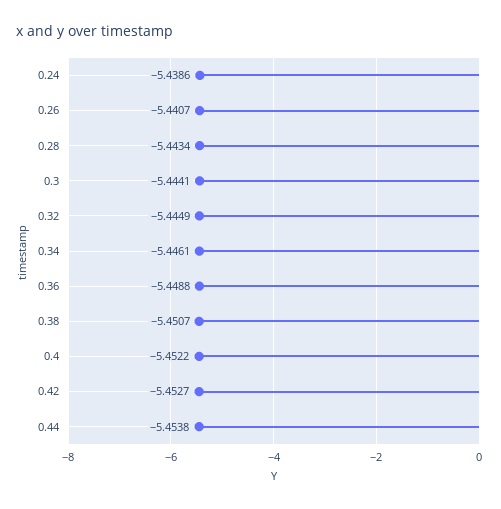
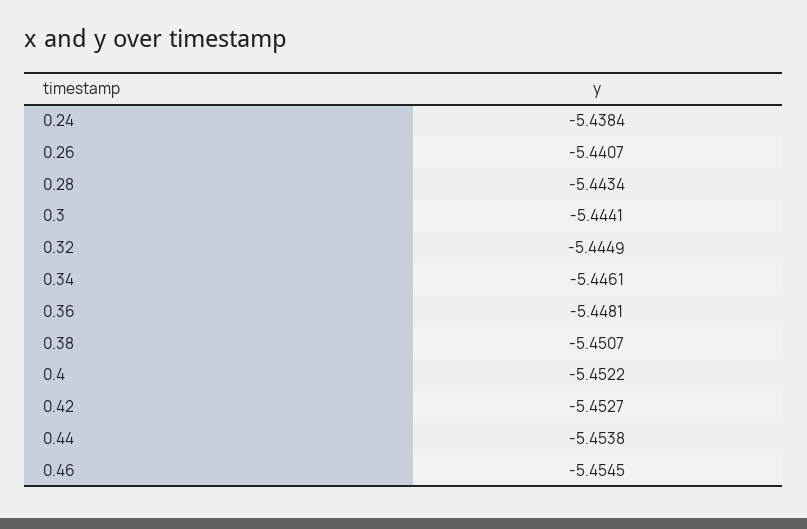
0.24: -5.4386 -> -5.4384
0.36: -5.4488 -> -5.4481
0.46: none -> -5.4545

